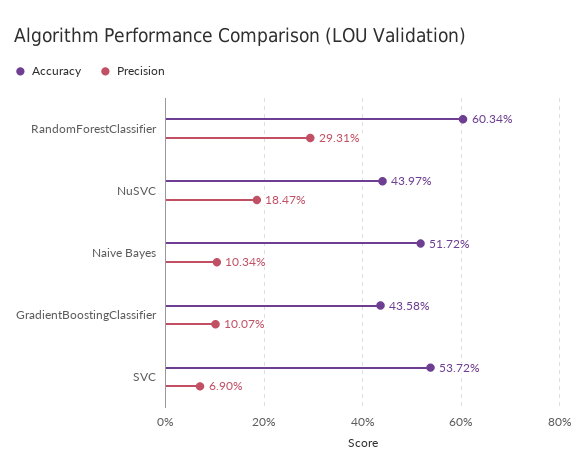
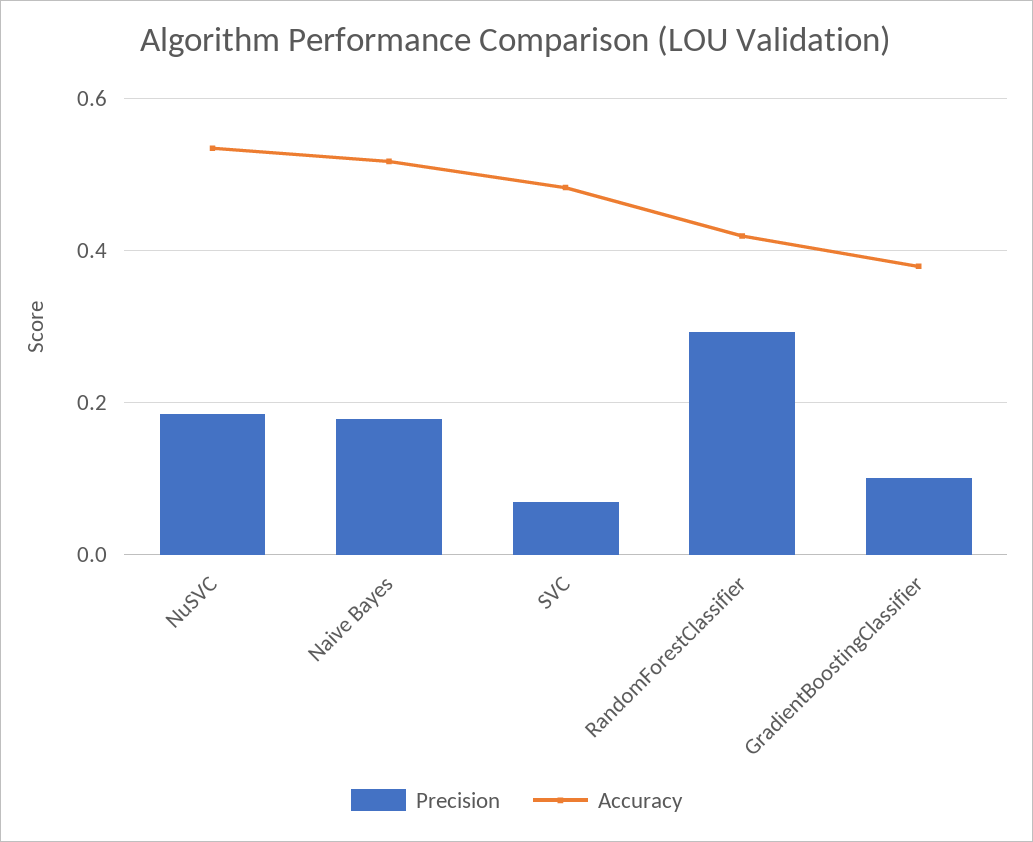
Accuracy, RandomForestClassifier: 0.6034 -> 0.42
Accuracy, NuSVC: 0.4397 -> 0.54
Precision, Naive Bayes: 0.1034 -> 0.18
Accuracy, GradientBoostingClassifier: 0.4358 -> 0.38
Accuracy, SVC: 0.5372 -> 0.48

